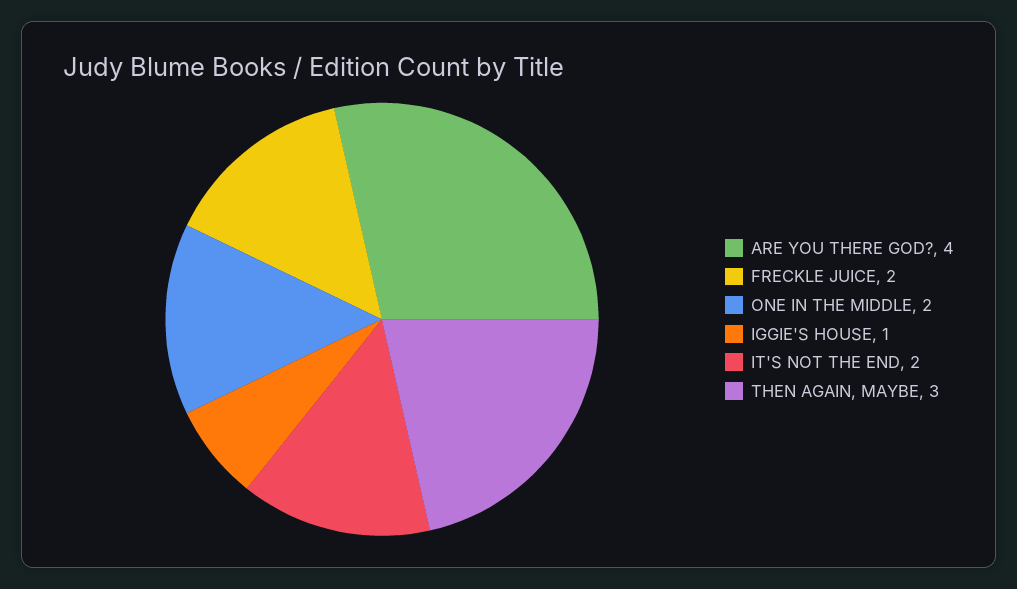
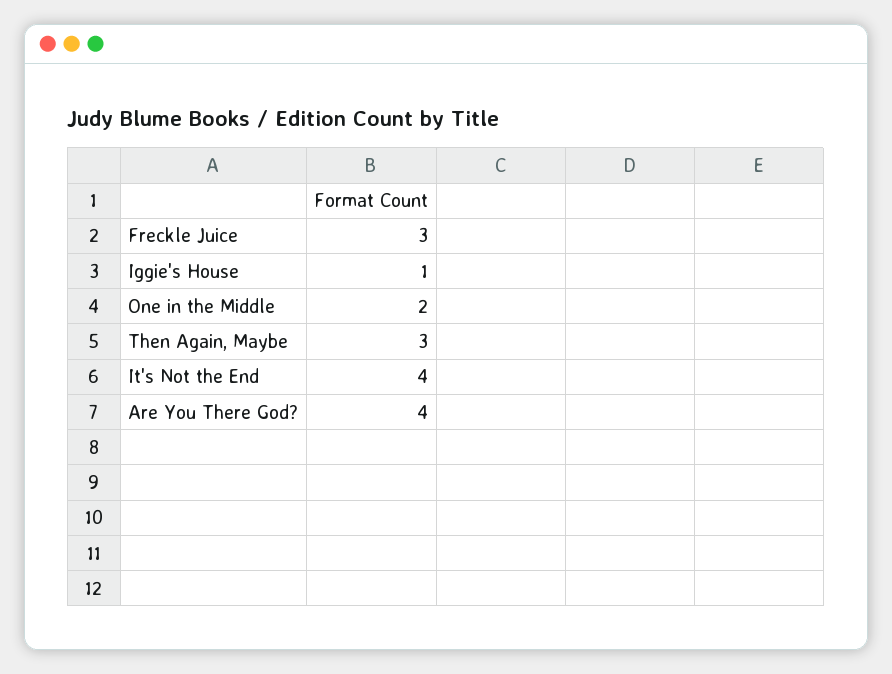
FRECKLE JUICE: 2 -> 3
IT'S NOT THE END: 2 -> 4

